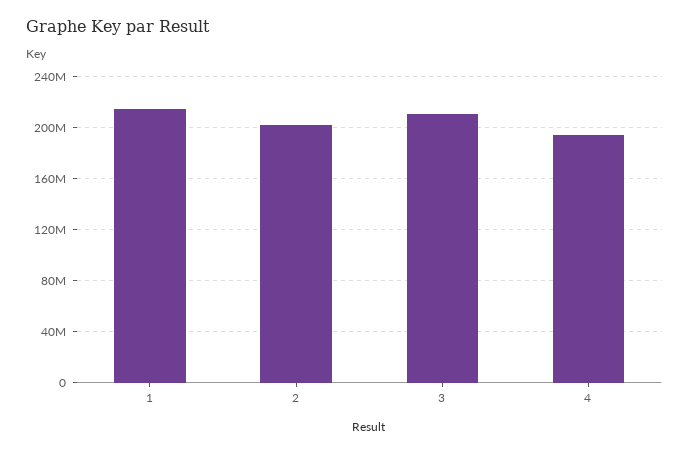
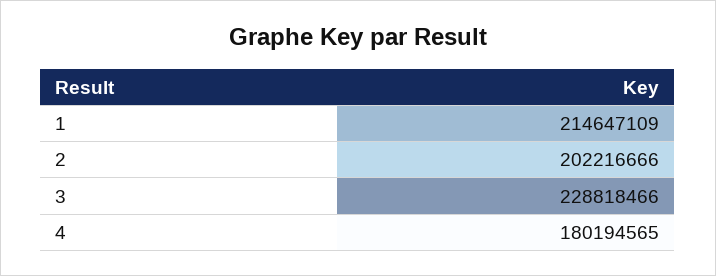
3: 210000000 -> 228818466
4: 195000000 -> 180194565

